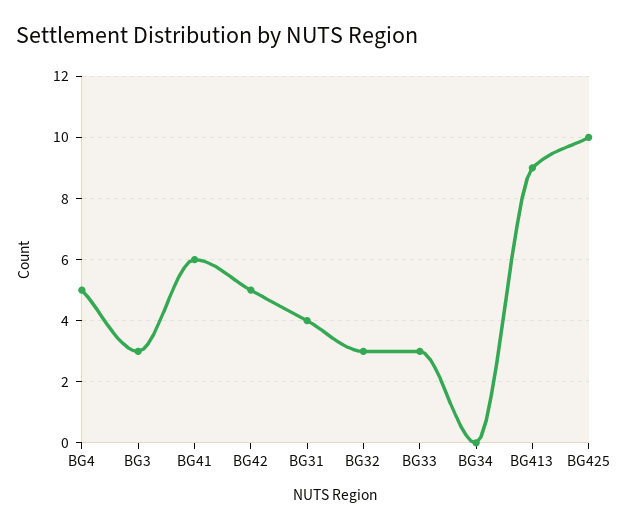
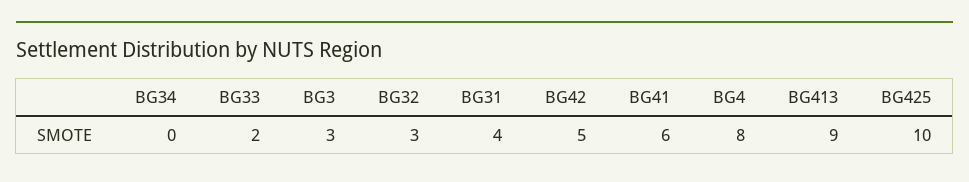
BG4: 5 -> 8
BG33: 3 -> 2

